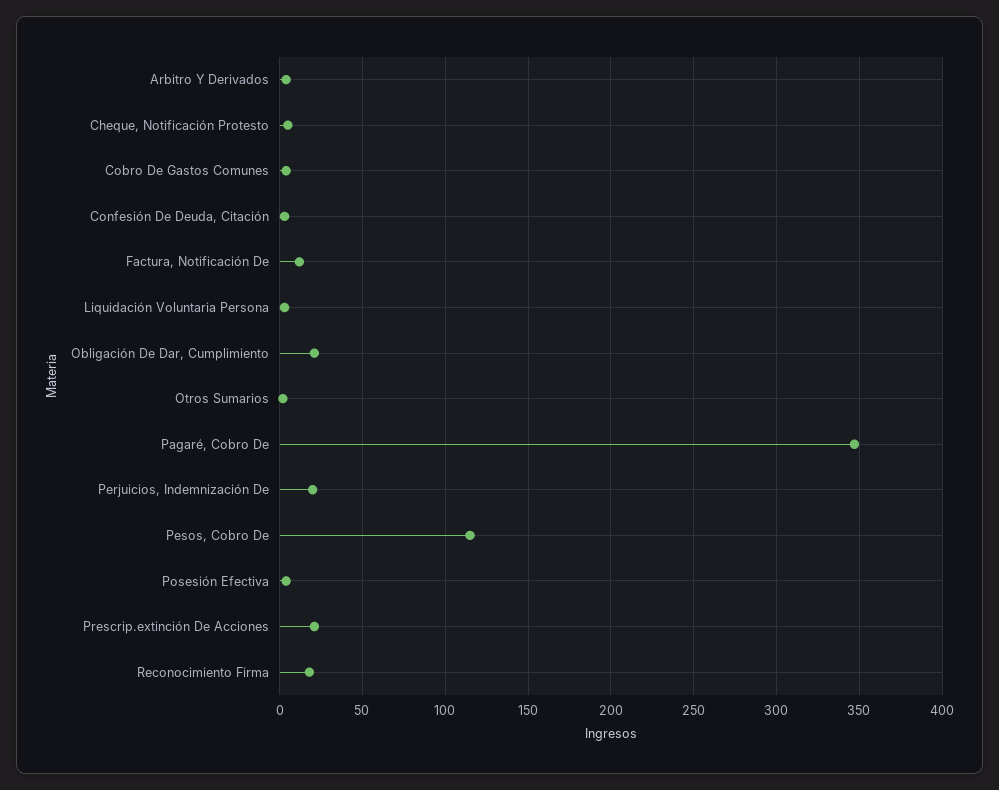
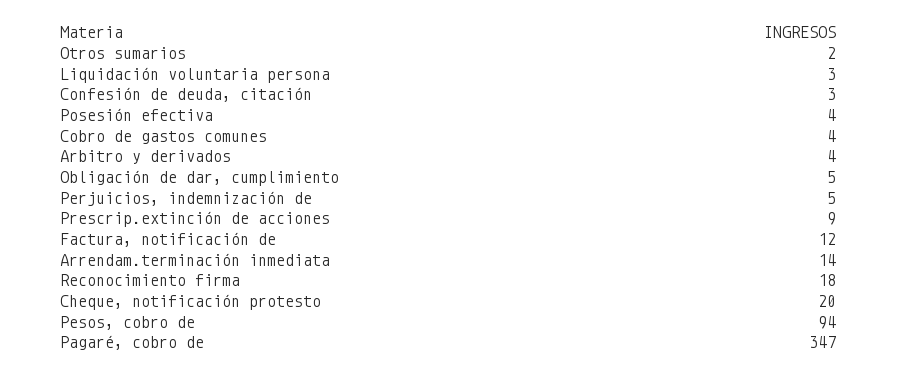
Cheque, Notificación Protesto: 5 -> 20
Obligación De Dar, Cumplimiento: 20 -> 5
Perjuicios, Indemnización De: 20 -> 5
Pesos, Cobro De: 115 -> 94
Prescrip.extinción De Acciones: 20 -> 9
Arrendam.terminación inmediata: none -> 14

